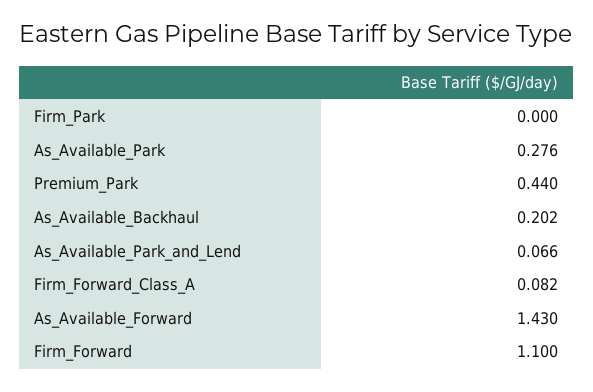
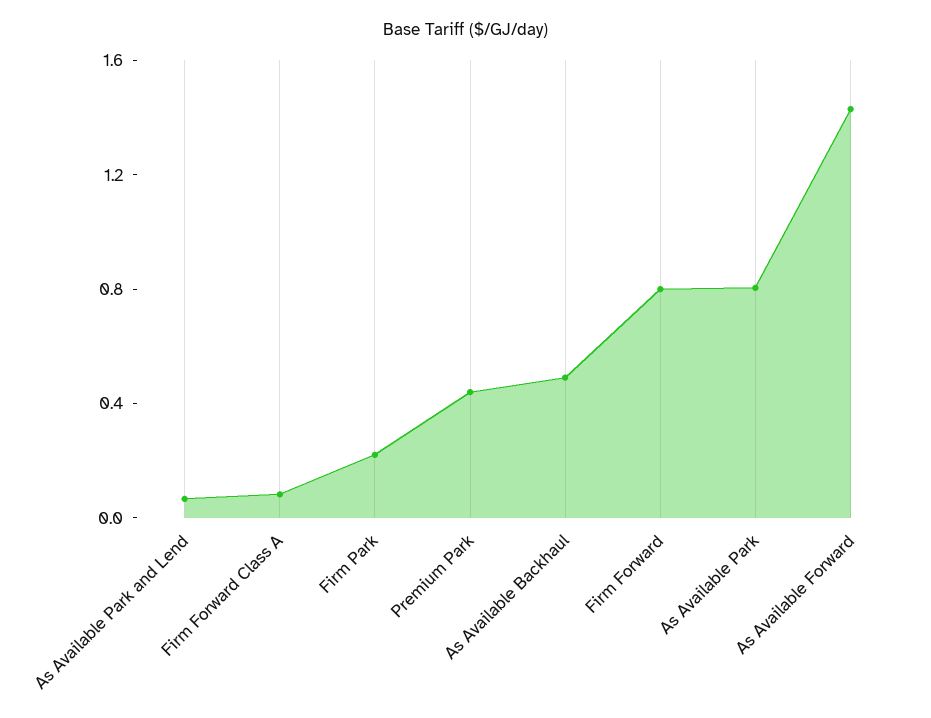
Firm_Park: 0 -> 0.2
As_Available_Park: 0.276 -> 0.8
As_Available_Backhaul: 0.202 -> 0.5
Firm_Forward: 1.1 -> 0.8

